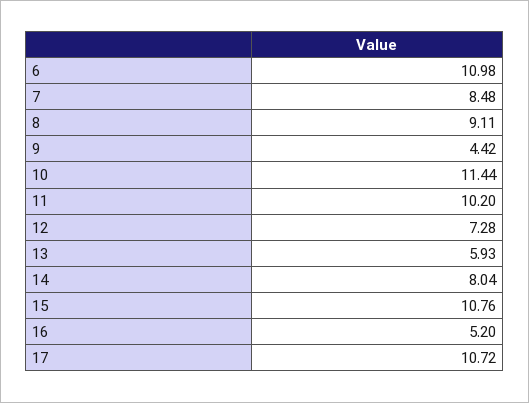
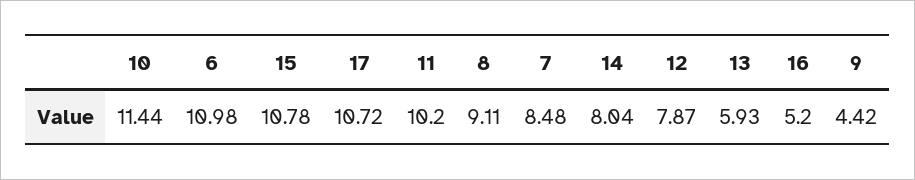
12: 7.28 -> 7.87
15: 10.76 -> 10.78

